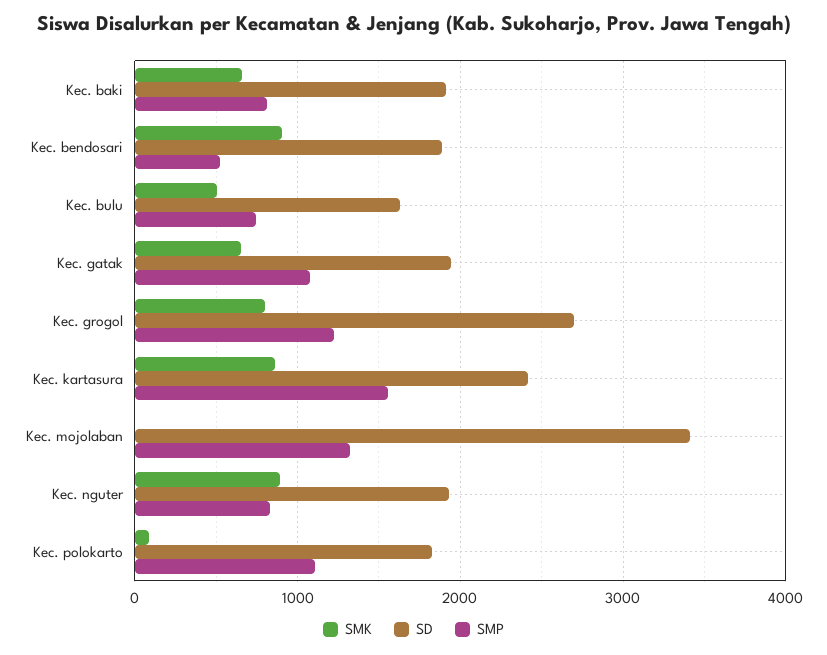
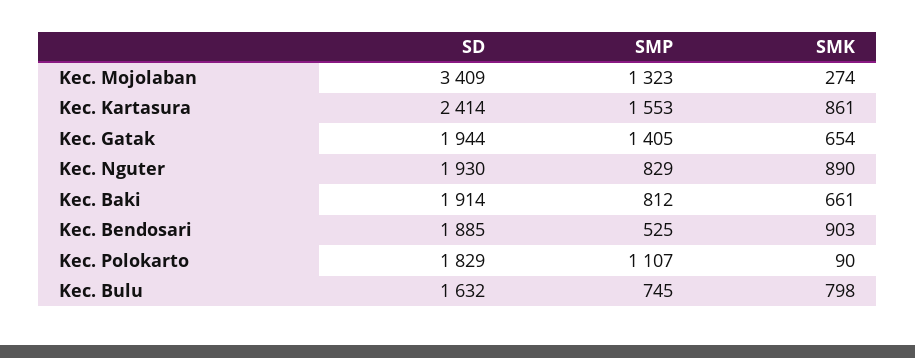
SMK, Kec. bulu: 500 -> 798
SMP, Kec. gatak: 1100 -> 1405
SMK, Kec. grogol: 800 -> none
SD, Kec. grogol: 2700 -> none
SMP, Kec. grogol: 1200 -> none
SMK, Kec. mojolaban: 0 -> 274

